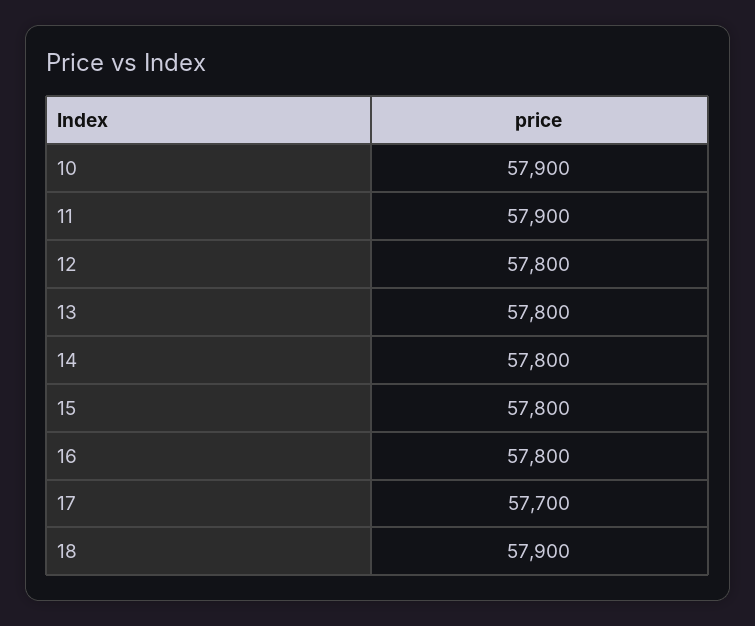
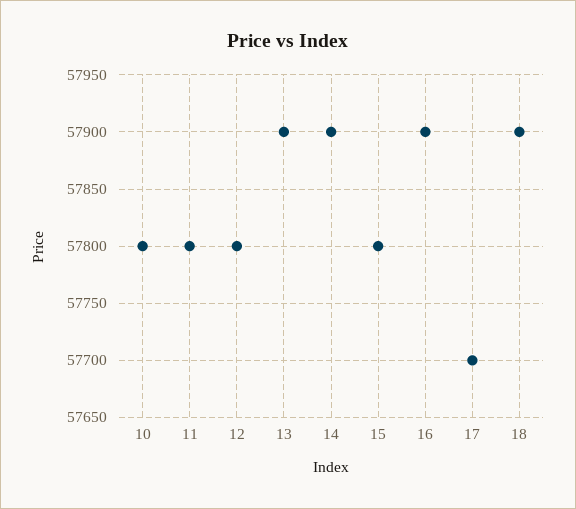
10: 57900 -> 57800
11: 57900 -> 57800
13: 57800 -> 57900
14: 57800 -> 57900
16: 57800 -> 57900

